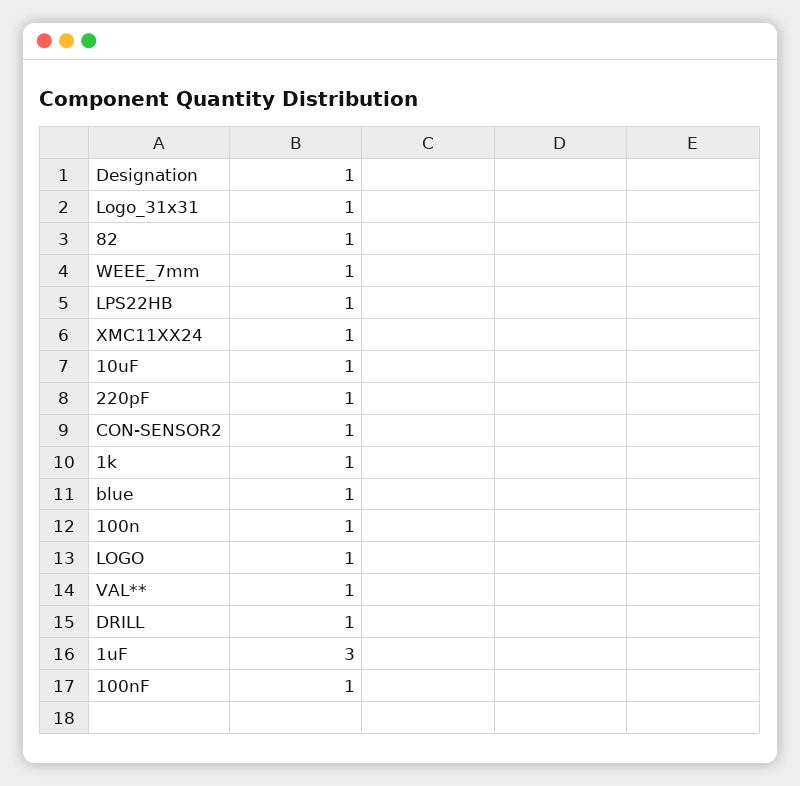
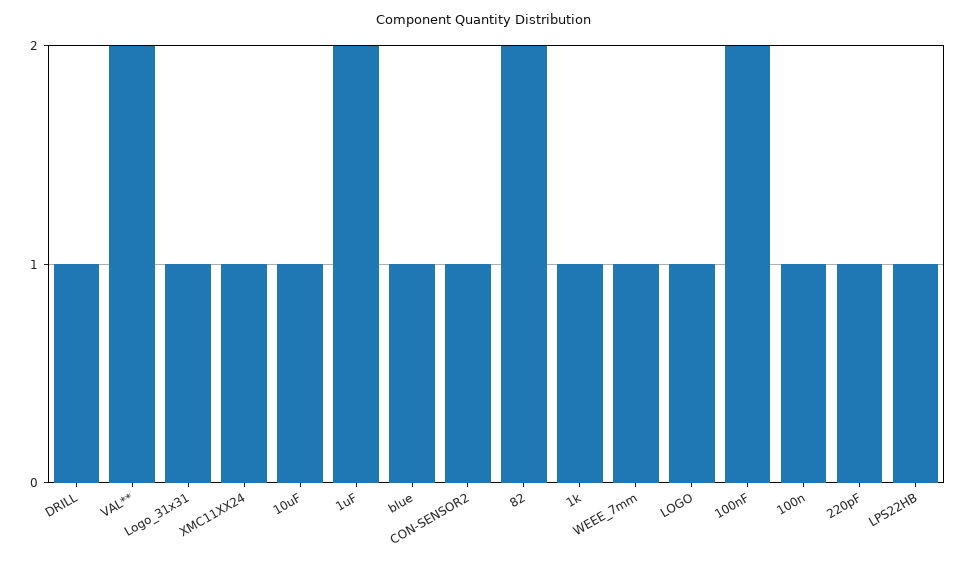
82: 1 -> 2
VAL**: 1 -> 2
1uF: 3 -> 2
100nF: 1 -> 2

